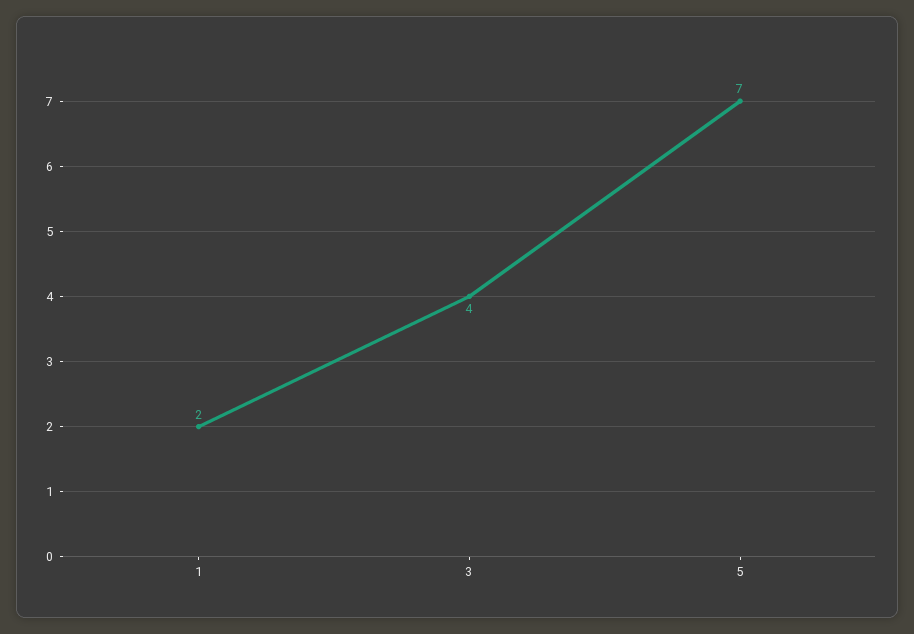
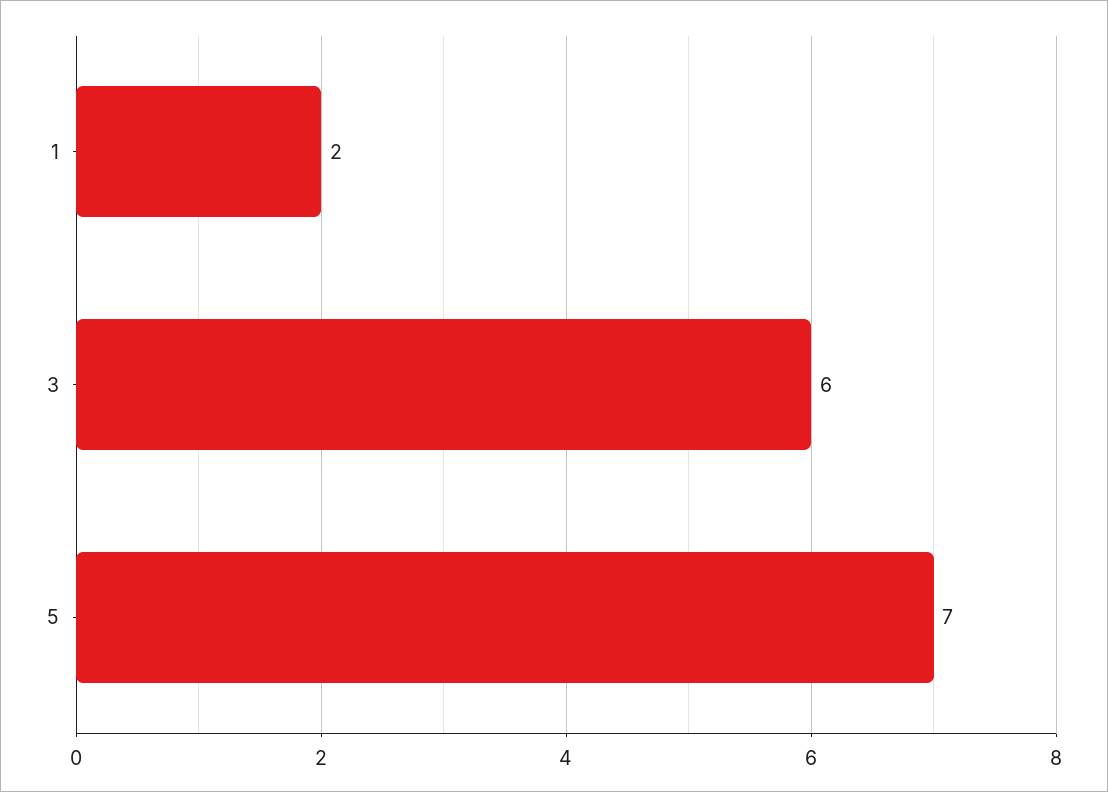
3: 4 -> 6

